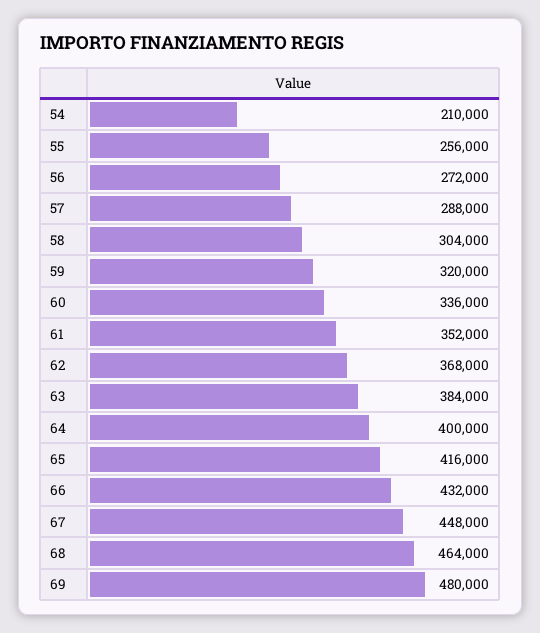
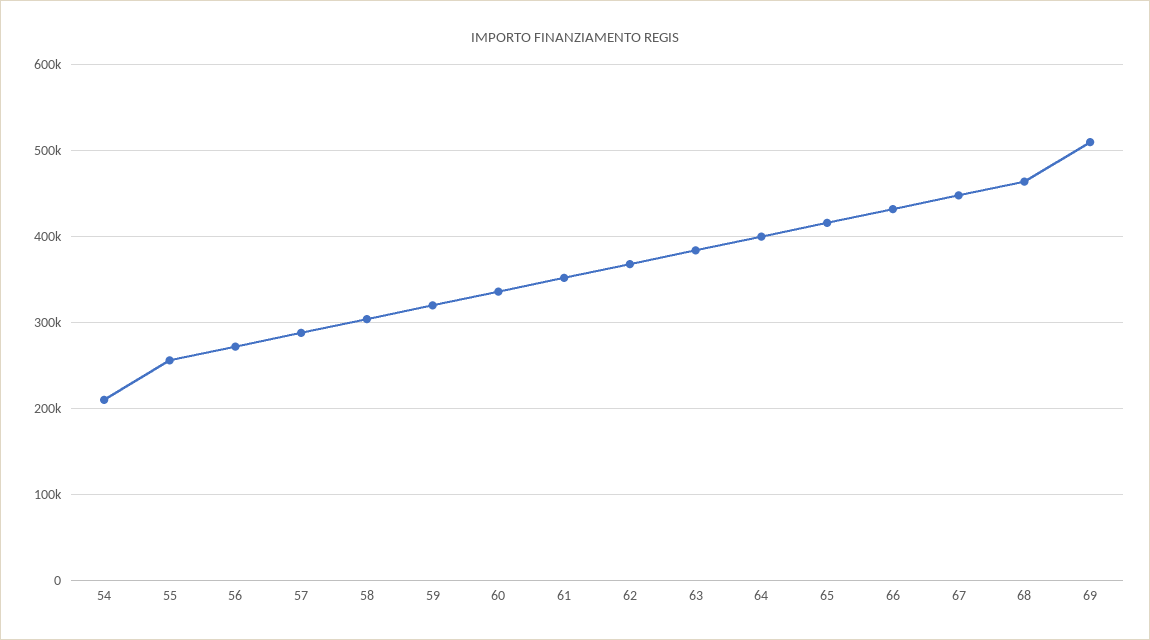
69: 480000 -> 510000

